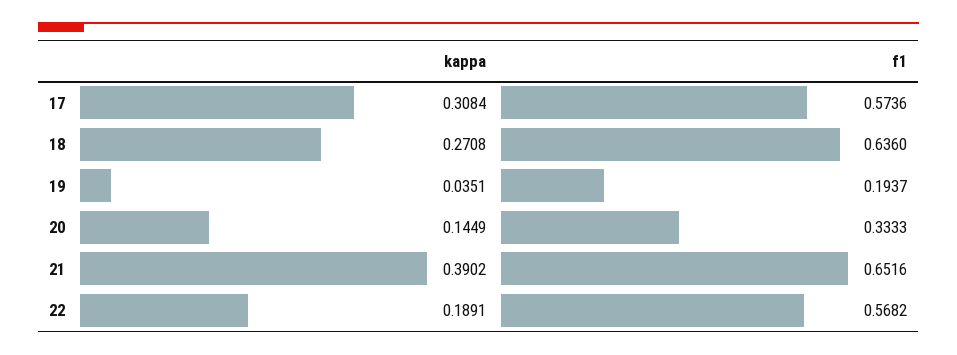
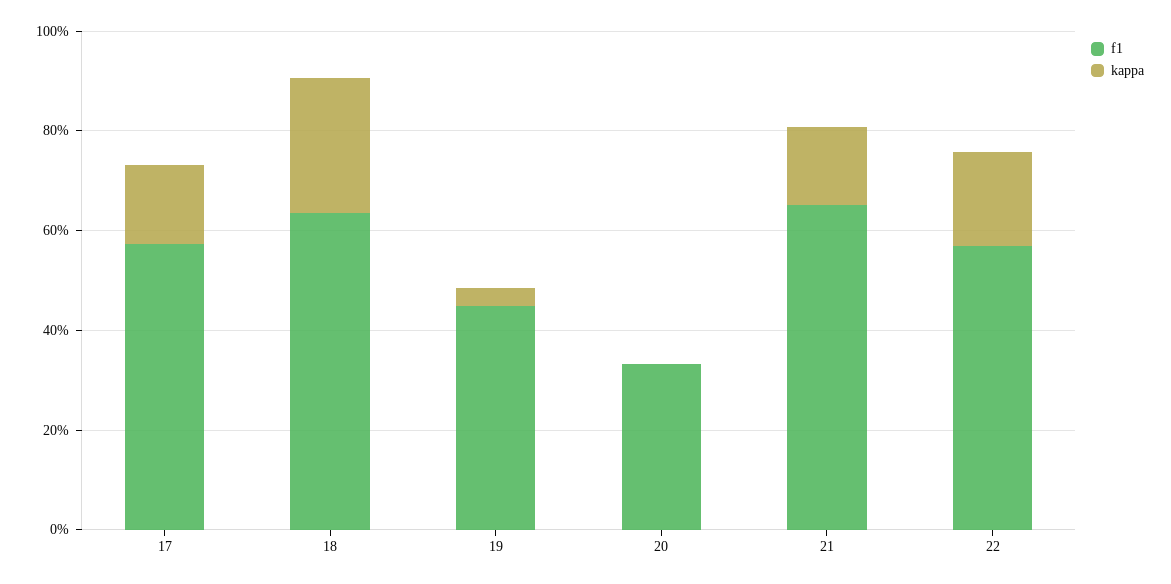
kappa, 17: 0.3084 -> 0.15
f1, 19: 0.1937 -> 0.45
kappa, 20: 0.1449 -> 0
kappa, 21: 0.3902 -> 0.15

